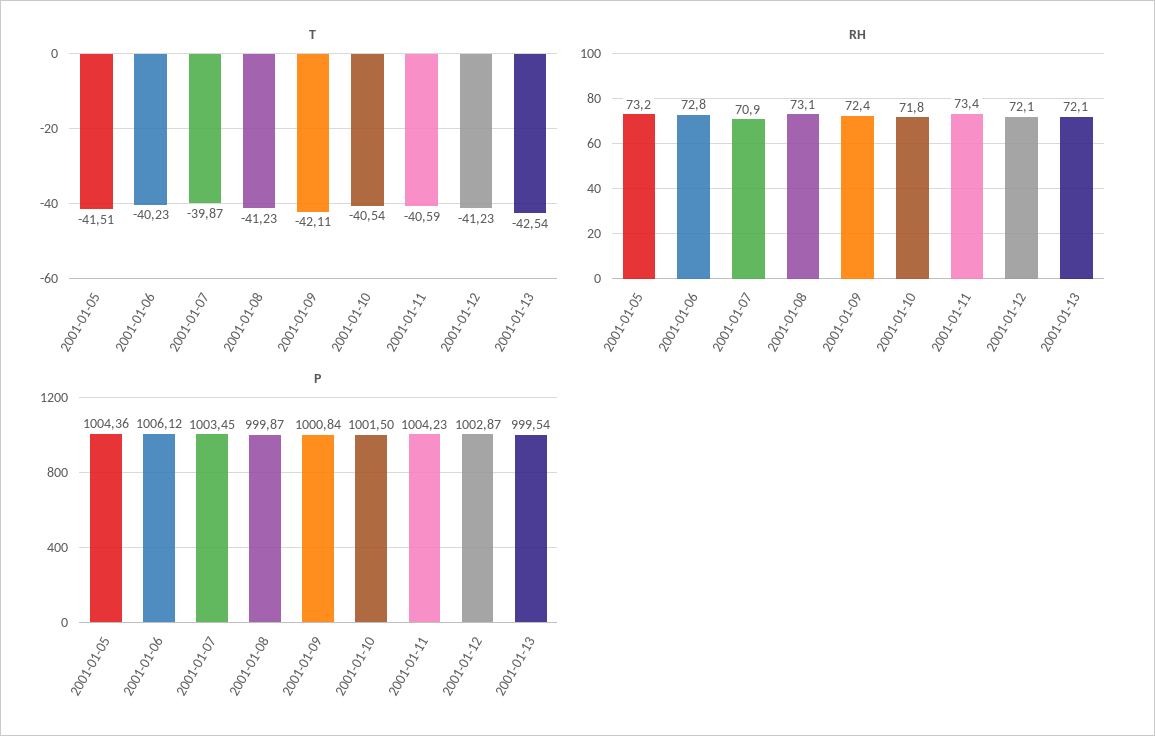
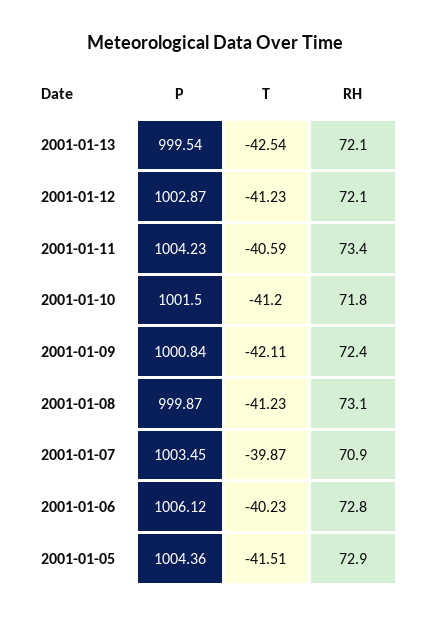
T, 2001-01-10: -40.54 -> -41.2
RH, 2001-01-05: 73.2 -> 72.9

